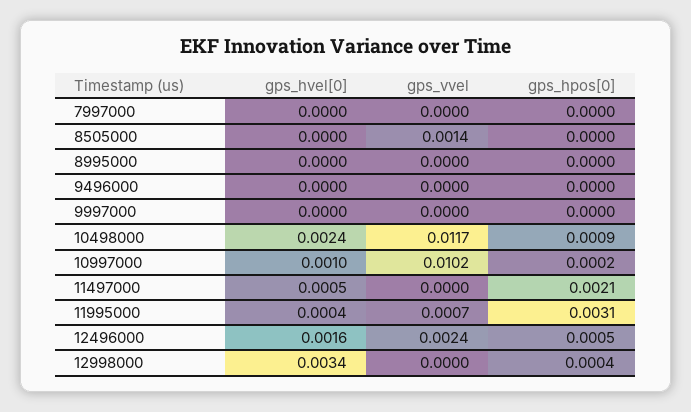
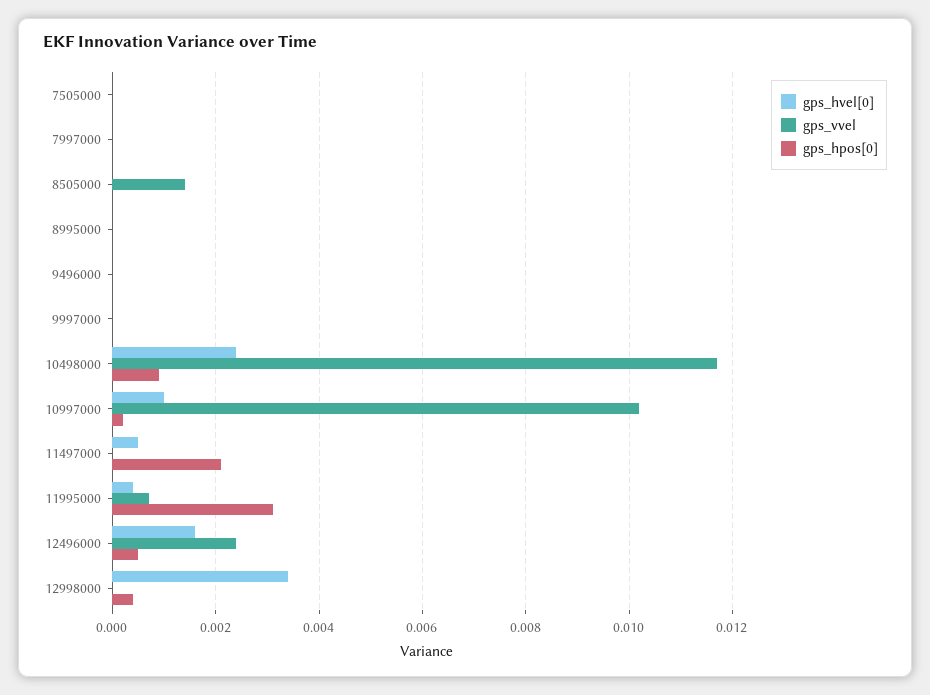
gps_hvel[0], 7505000: none -> 0
gps_vvel, 7505000: none -> 0
gps_hpos[0], 7505000: none -> 0

